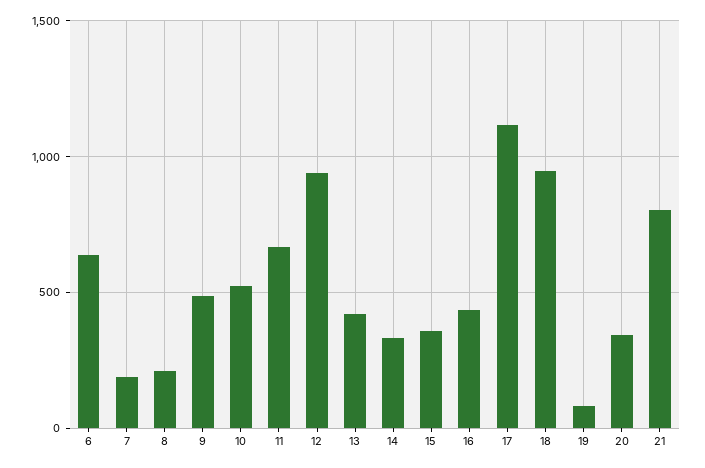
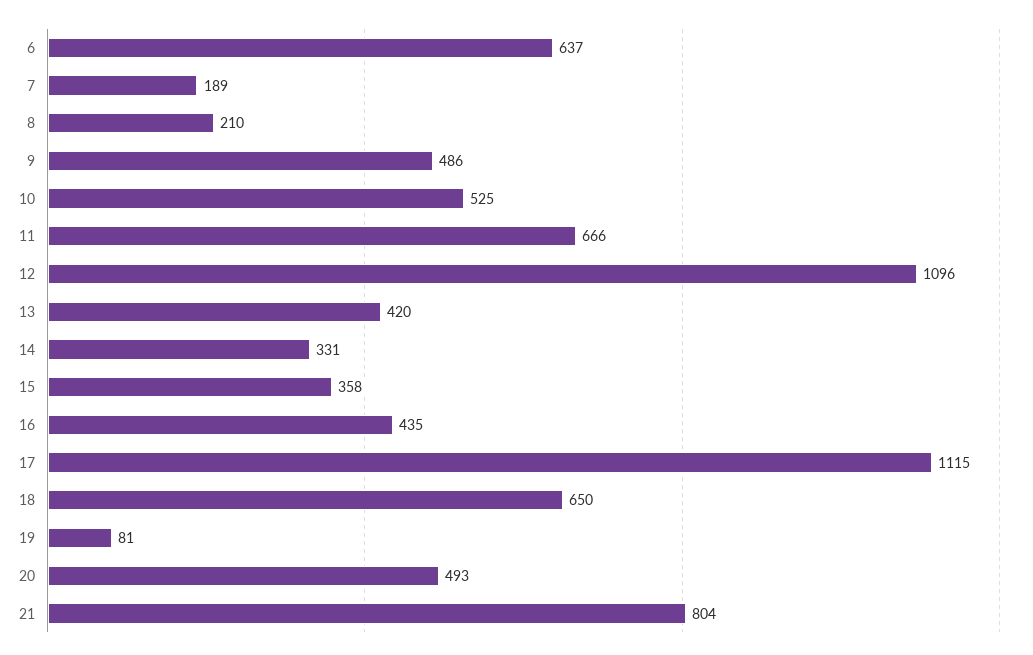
12: 950 -> 1096
18: 950 -> 650
20: 350 -> 493

